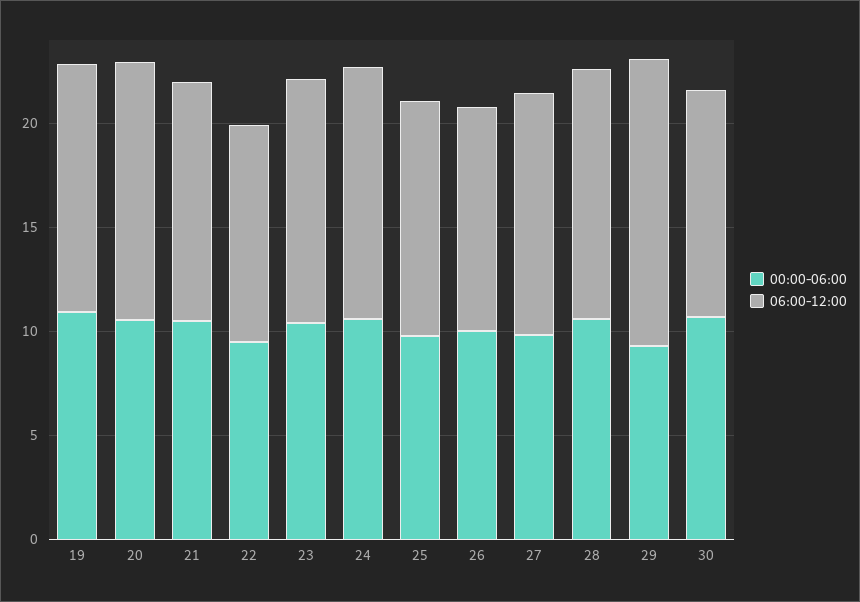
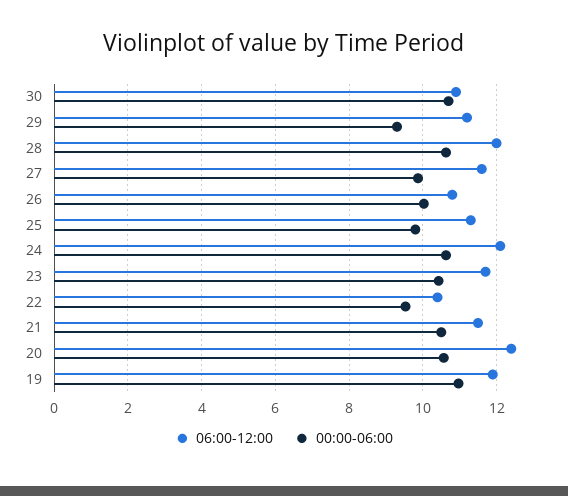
06:00-12:00, 29: 14 -> 11.2

